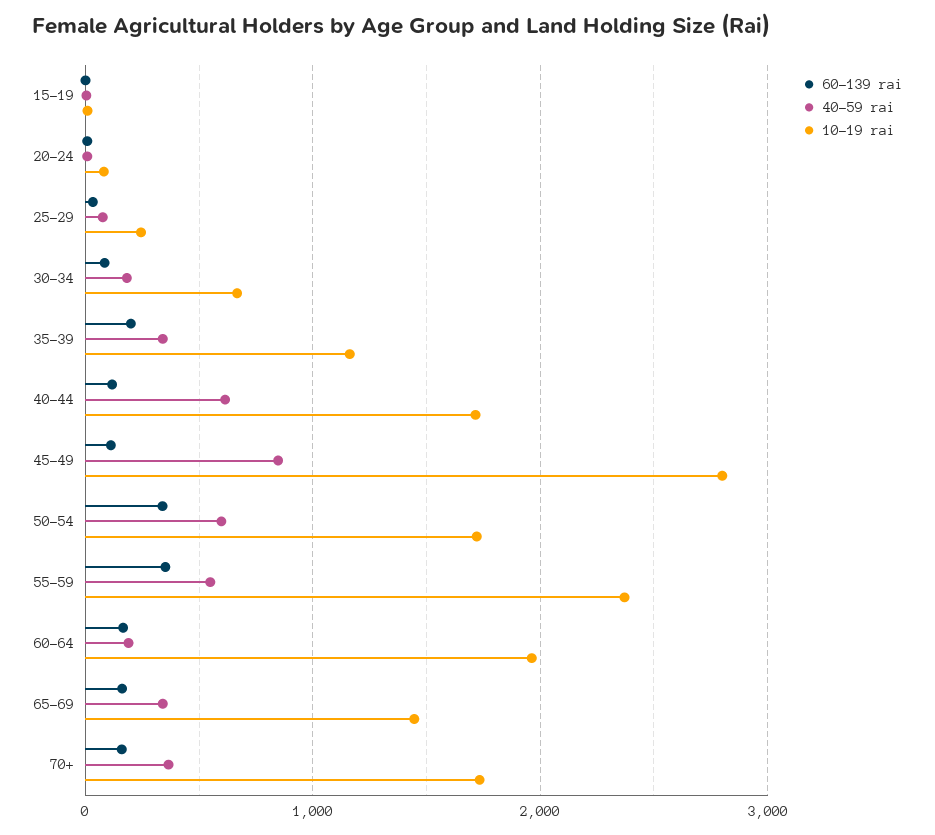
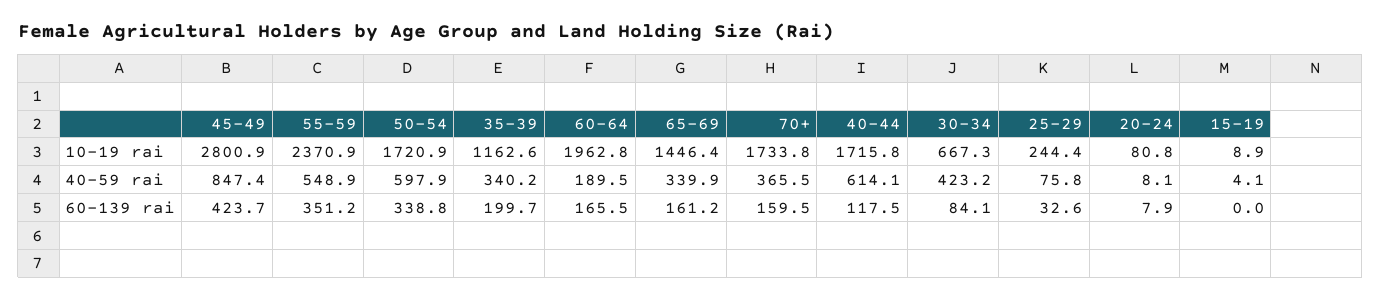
40-59 rai, 30-34: 200 -> 423.2
60-139 rai, 45-49: 100 -> 423.7

